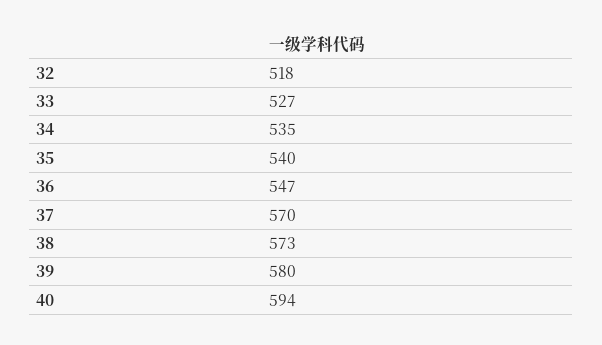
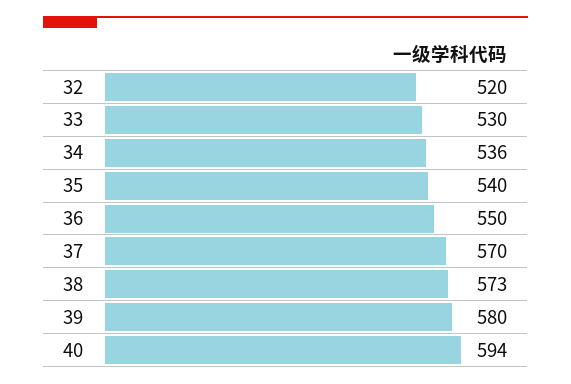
32: 518 -> 520
33: 527 -> 530
34: 535 -> 536
36: 547 -> 550

